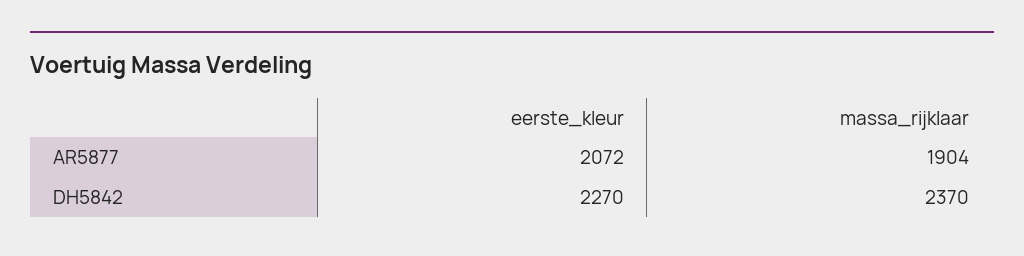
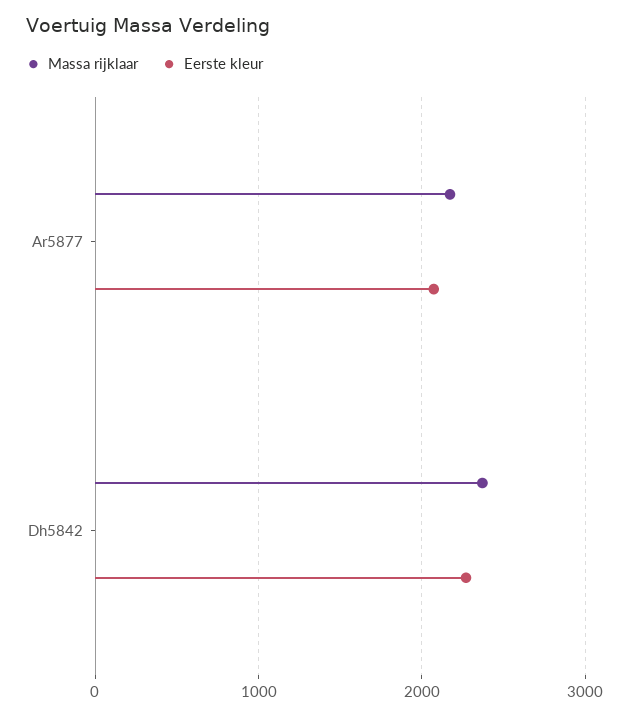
massa_rijklaar, AR5877: 1904 -> 2200

